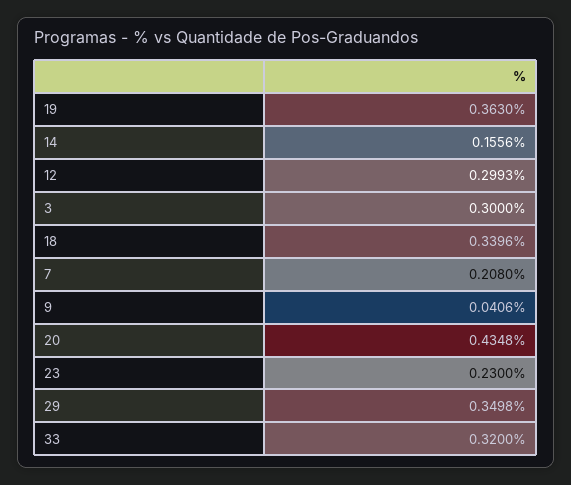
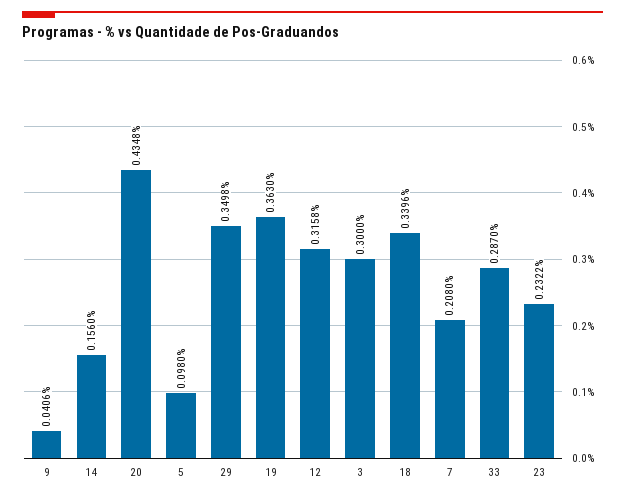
14: 0.1556 -> 0.156
12: 0.2993 -> 0.3158
23: 0.23 -> 0.2322
33: 0.32 -> 0.287
5: none -> 0.098

